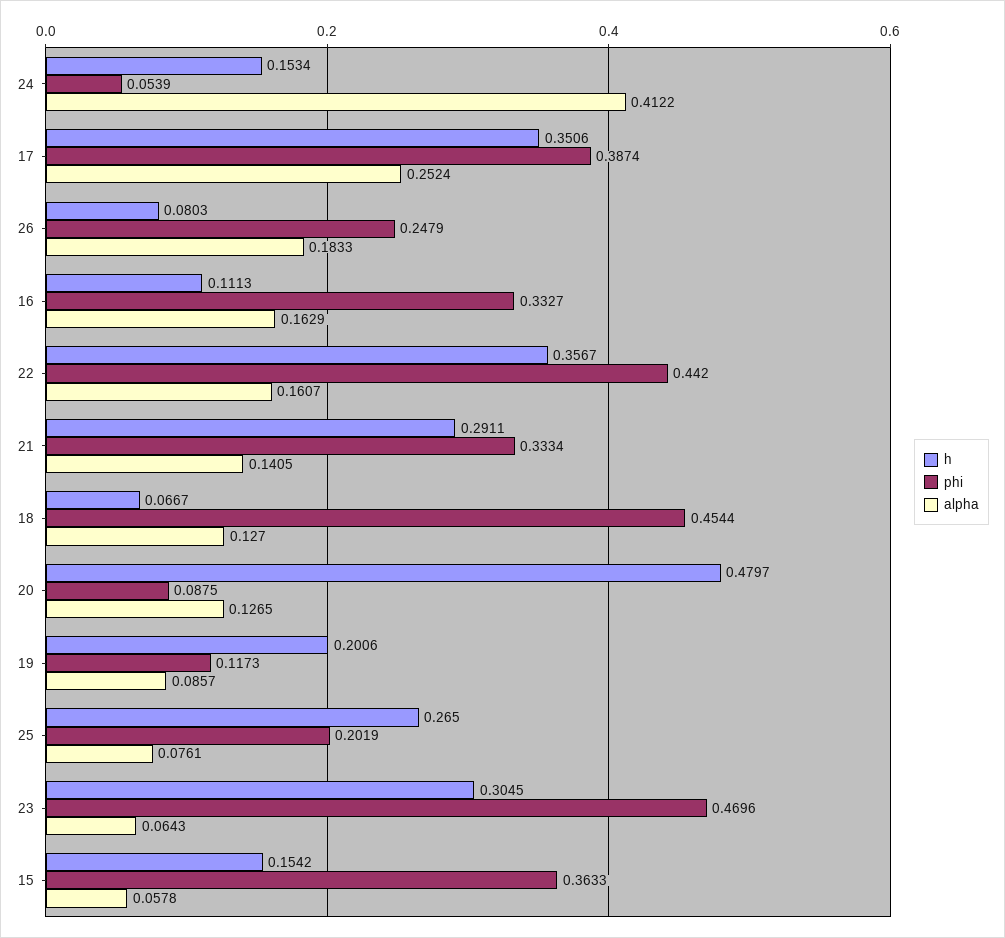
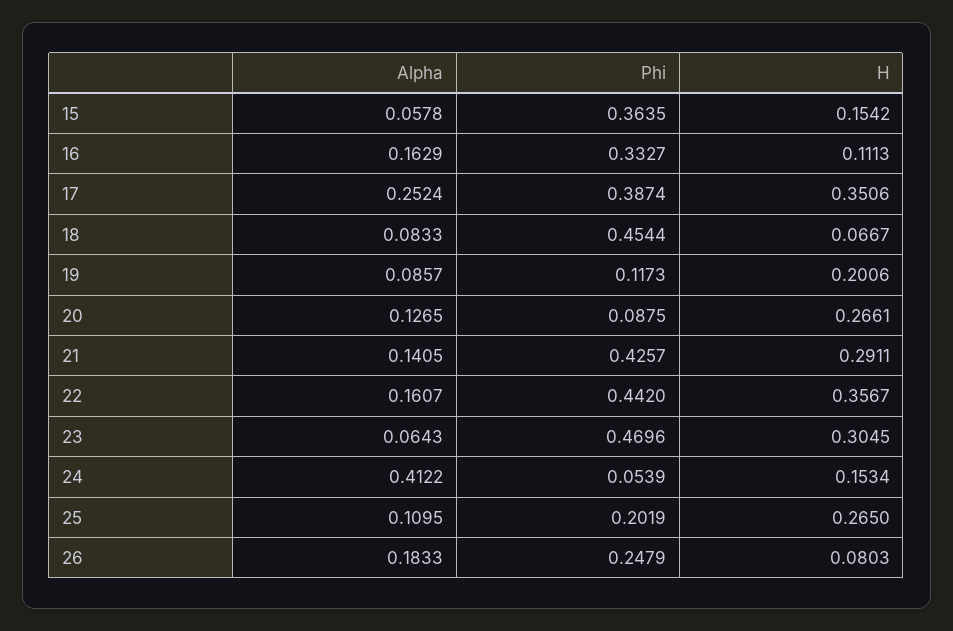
phi, 21: 0.3334 -> 0.4257
alpha, 18: 0.127 -> 0.0833
h, 20: 0.4797 -> 0.2661
alpha, 25: 0.0761 -> 0.1095
phi, 15: 0.3633 -> 0.3635

